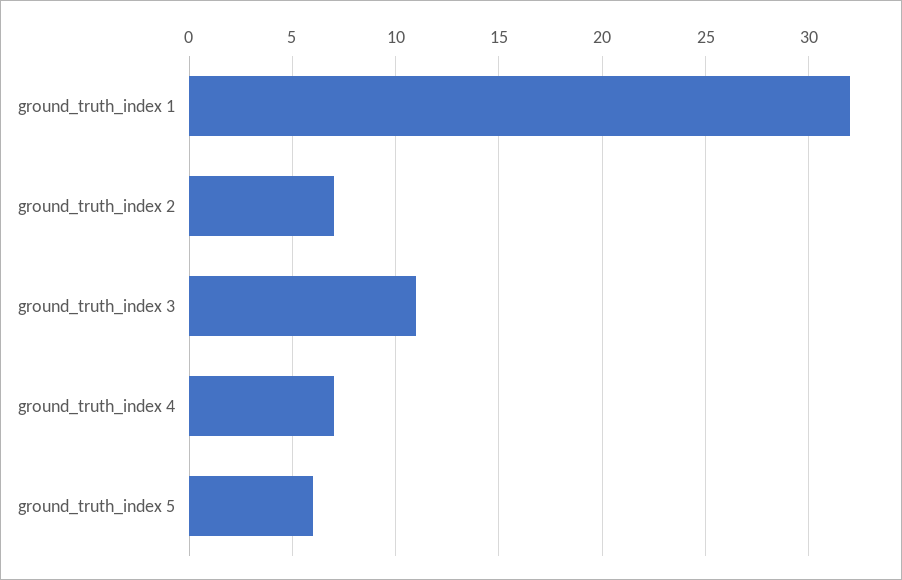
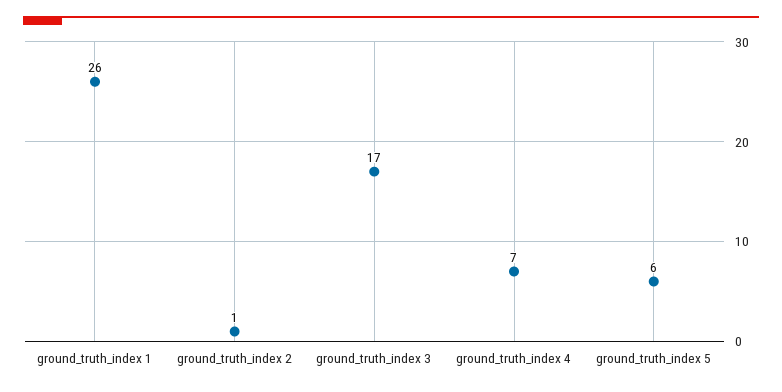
ground_truth_index 1: 32 -> 26
ground_truth_index 2: 7 -> 1
ground_truth_index 3: 11 -> 17

